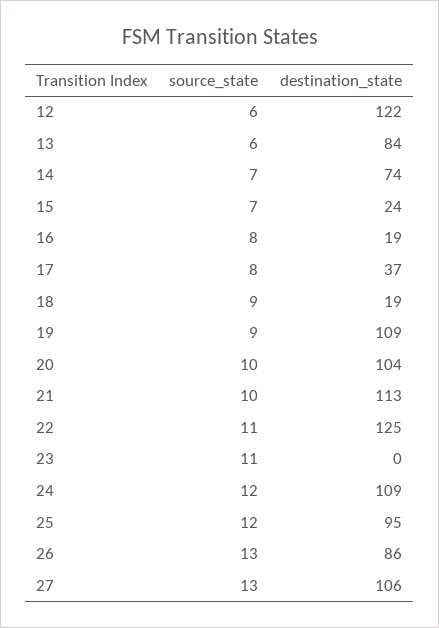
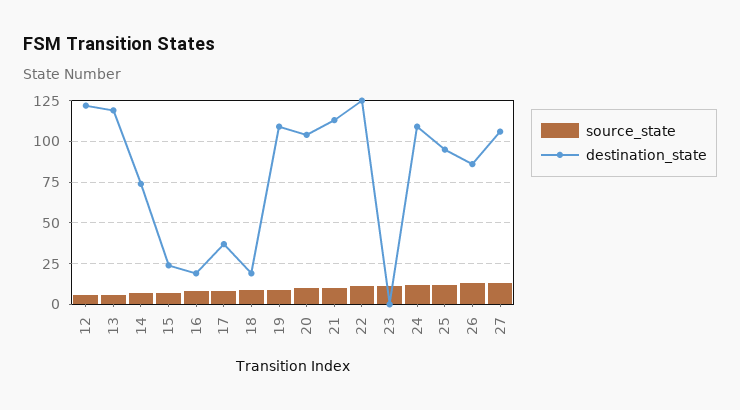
destination_state, 13: 84 -> 120

